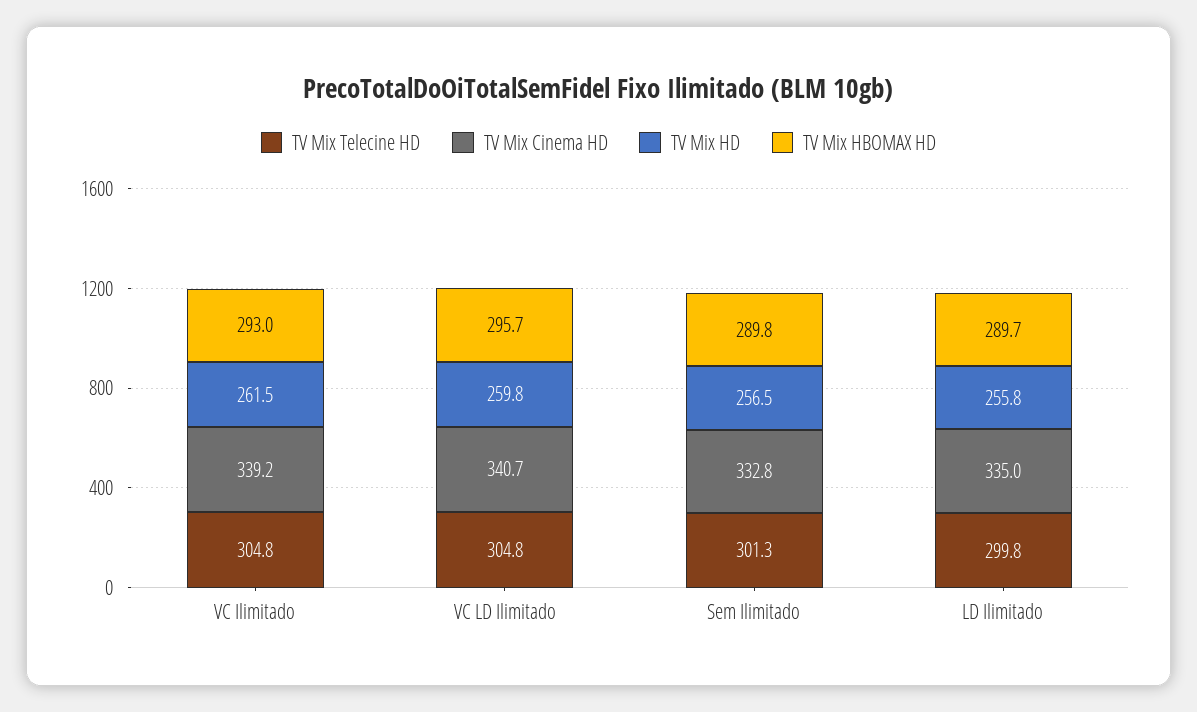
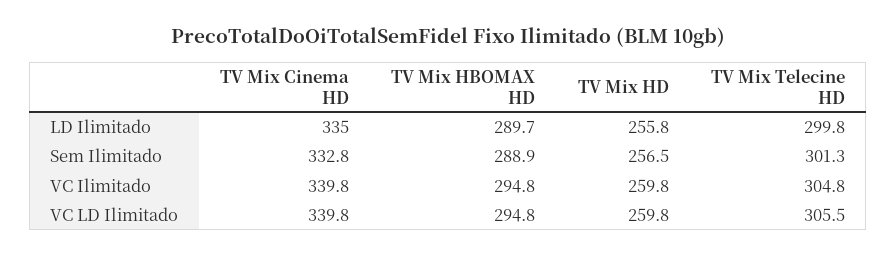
TV Mix Cinema HD, VC Ilimitado: 339.2 -> 339.8
TV Mix HD, VC Ilimitado: 261.5 -> 259.8
TV Mix HBOMAX HD, VC Ilimitado: 293 -> 294.8
TV Mix Telecine HD, VC LD Ilimitado: 304.8 -> 305.5
TV Mix Cinema HD, VC LD Ilimitado: 340.7 -> 339.8
TV Mix HBOMAX HD, VC LD Ilimitado: 295.7 -> 294.8
TV Mix HBOMAX HD, Sem Ilimitado: 289.8 -> 288.9

